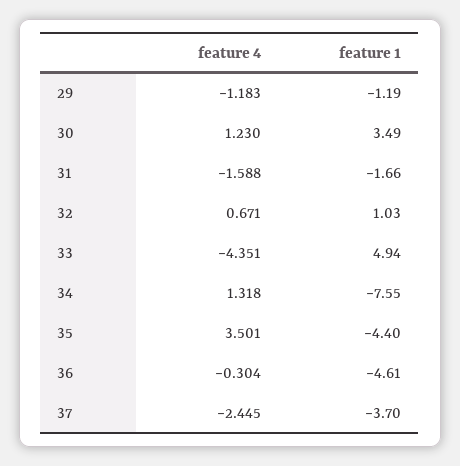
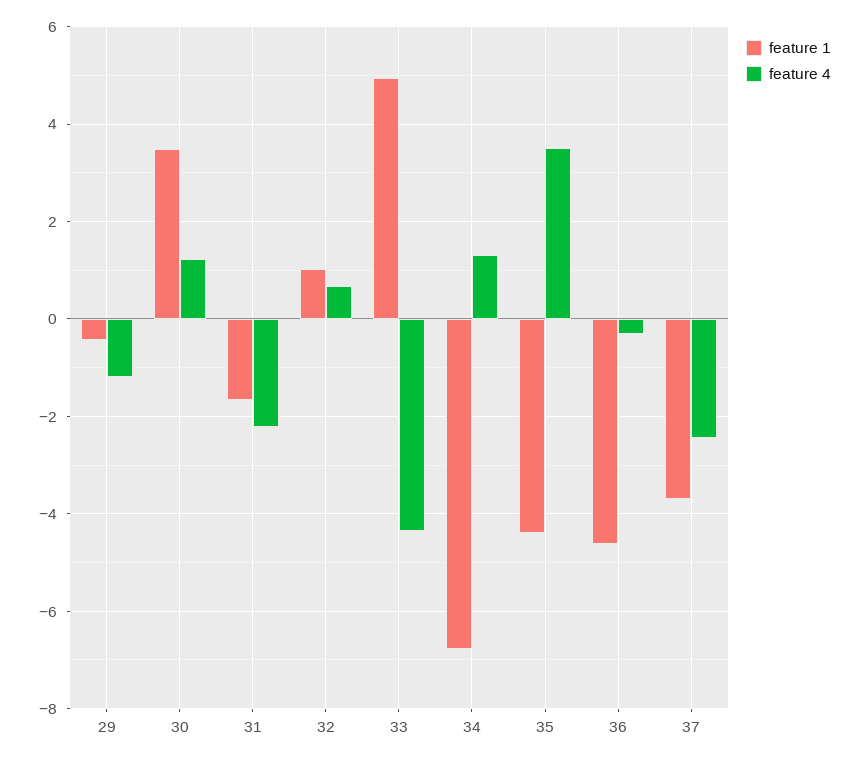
feature 1, 29: -1.19 -> -0.4
feature 4, 31: -1.588 -> -2.2
feature 1, 34: -7.55 -> -6.8

